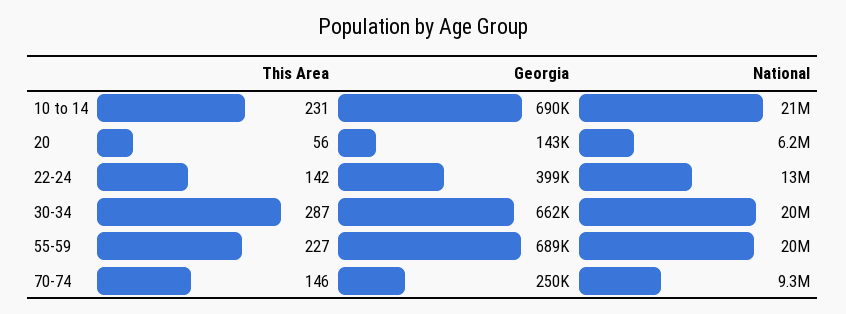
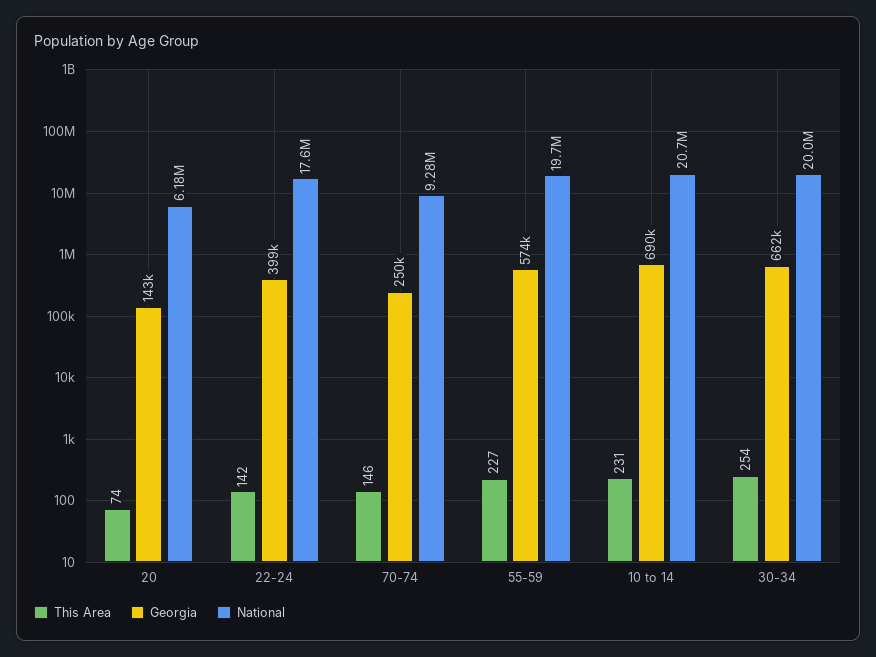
This Area, 20: 56 -> 74
National, 22-24: 13000000 -> 17600000
This Area, 30-34: 287 -> 254
Georgia, 55-59: 689000 -> 574000

